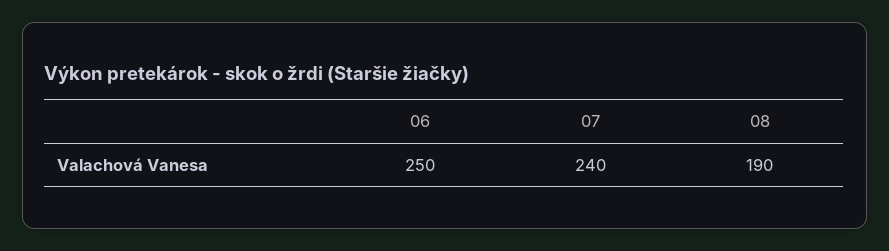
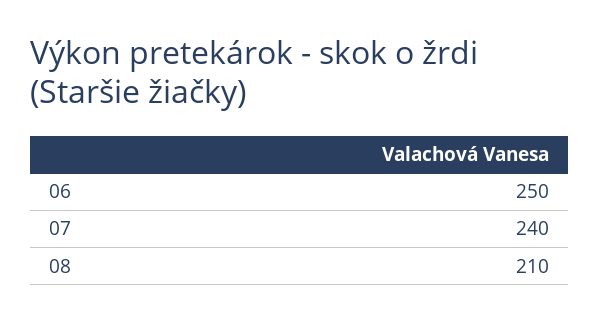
08: 190 -> 210

